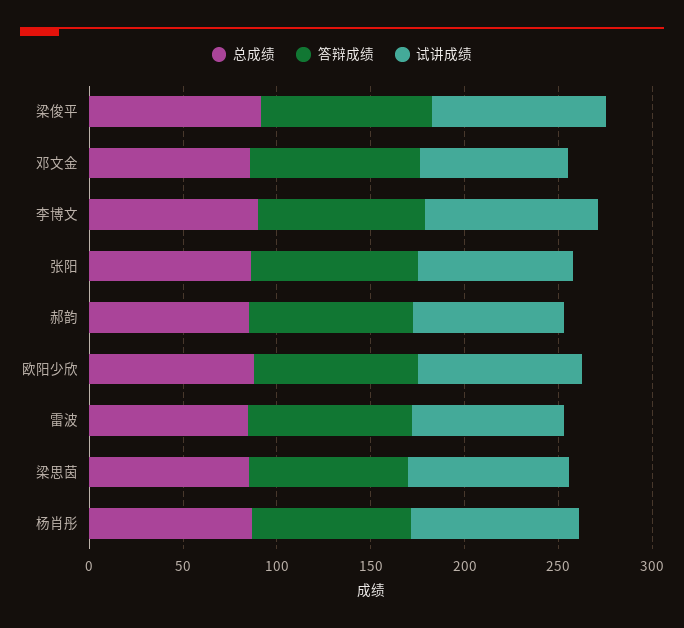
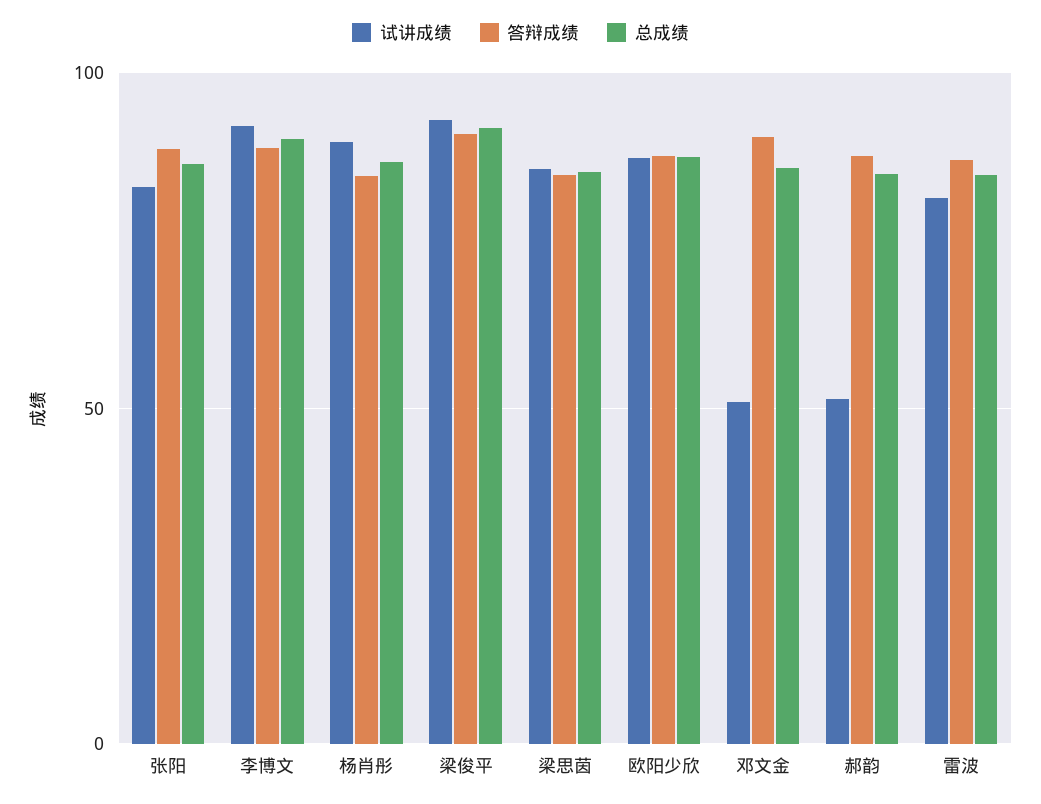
试讲成绩, 邓文金: 80 -> 50
试讲成绩, 郝韵: 80 -> 50

